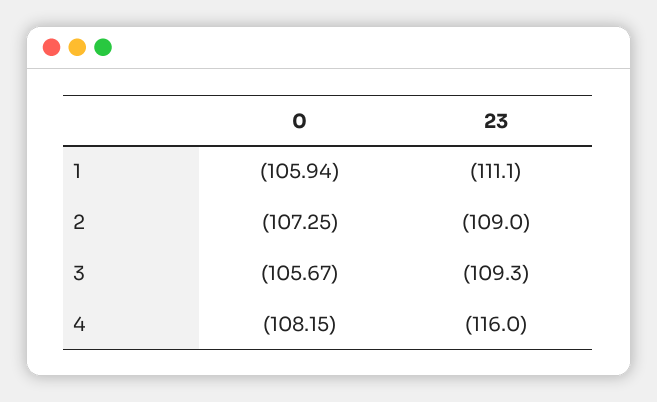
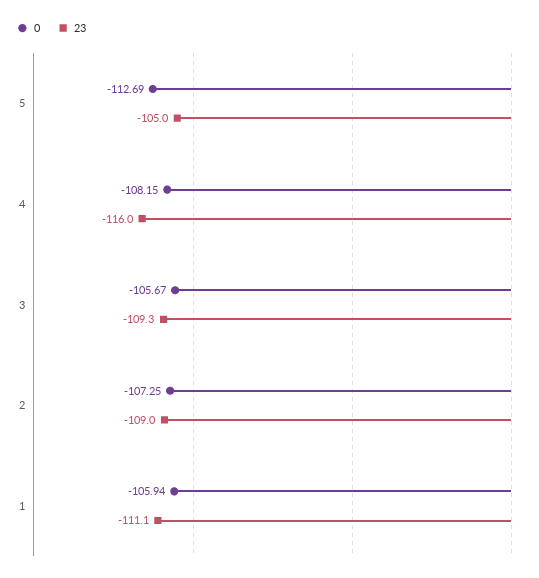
0, 5: none -> -112.69
23, 5: none -> -105

